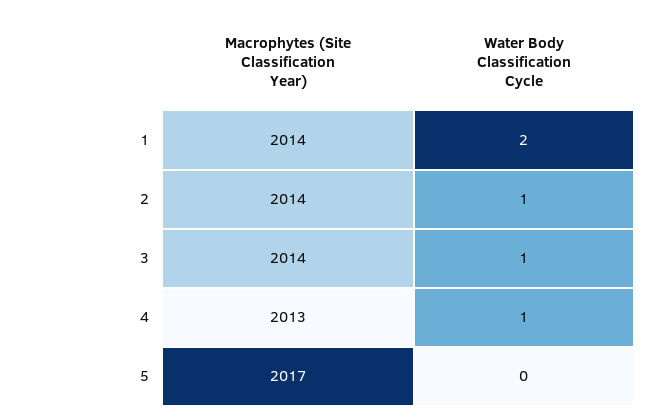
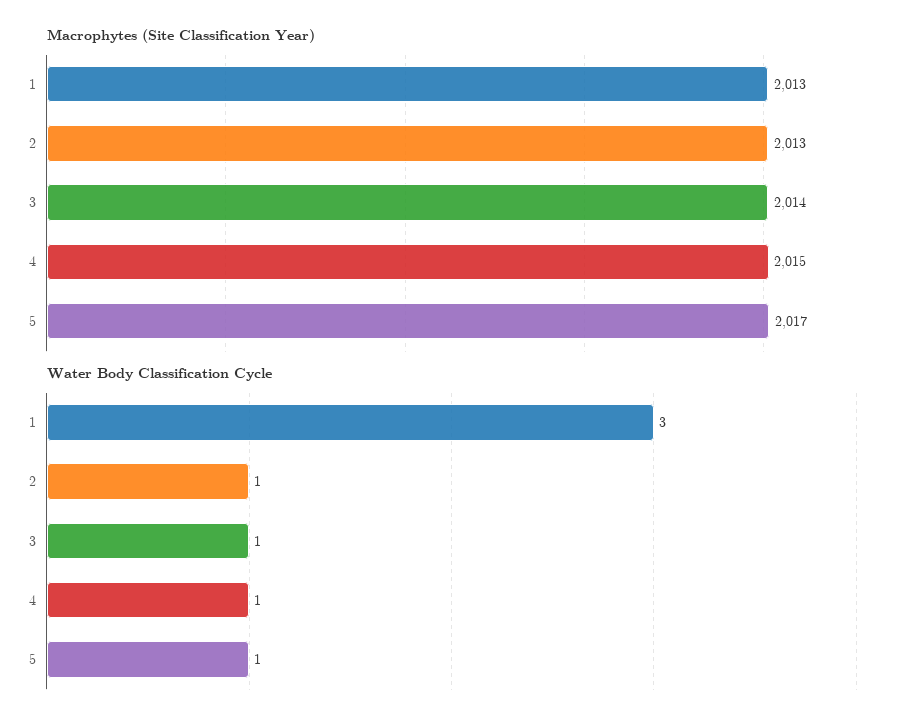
Macrophytes (Site Classification Year), 1: 2014 -> 2013
Water Body Classification Cycle, 1: 2 -> 3
Macrophytes (Site Classification Year), 2: 2014 -> 2013
Macrophytes (Site Classification Year), 4: 2013 -> 2015
Water Body Classification Cycle, 5: 0 -> 1

